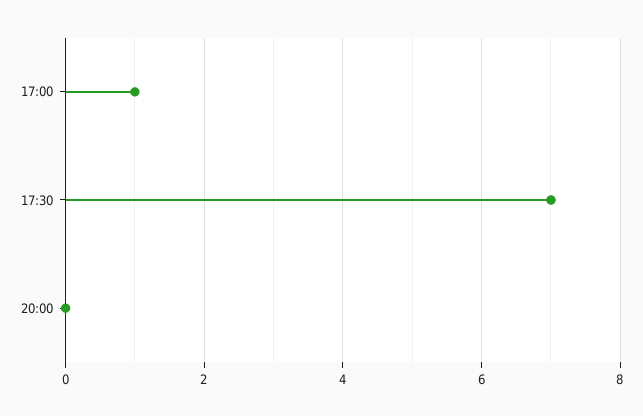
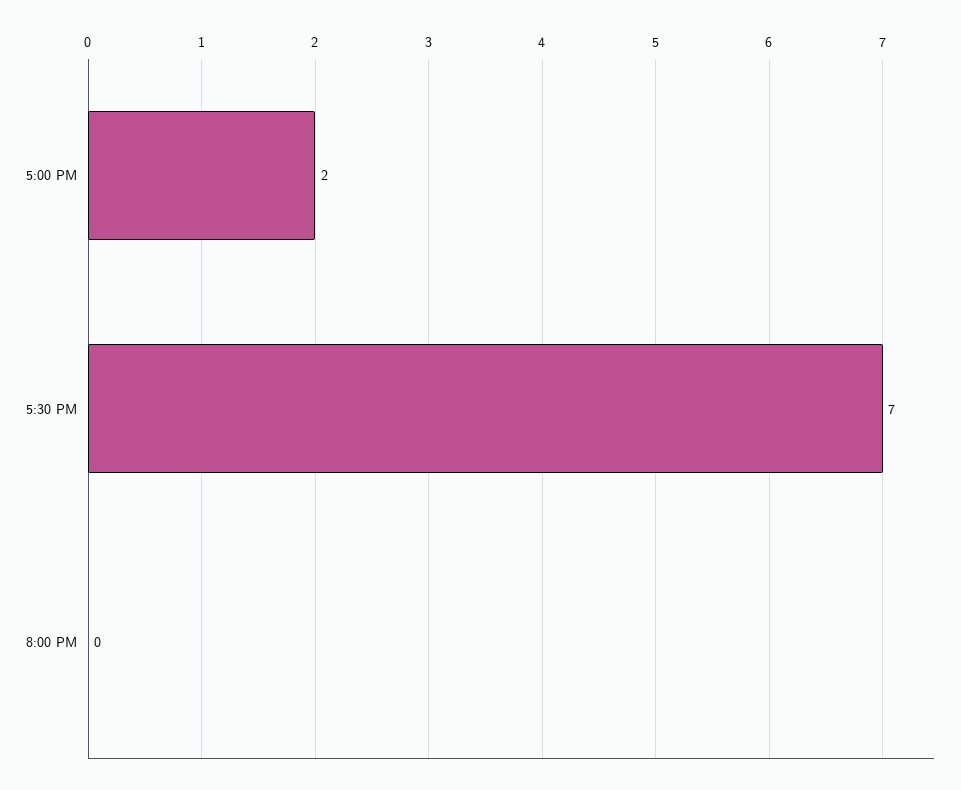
17:00: 1 -> 2

